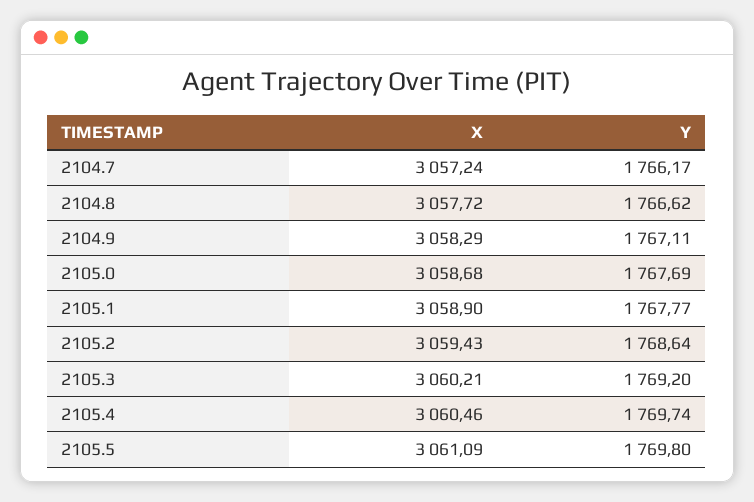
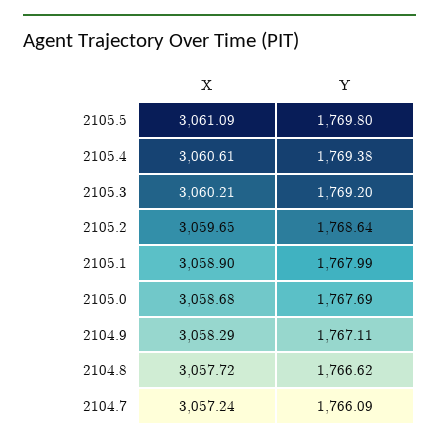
Y, 2104.7: 1766.17 -> 1766.09
Y, 2105.1: 1767.77 -> 1767.99
X, 2105.2: 3059.43 -> 3059.65
X, 2105.4: 3060.46 -> 3060.61
Y, 2105.4: 1769.74 -> 1769.38

